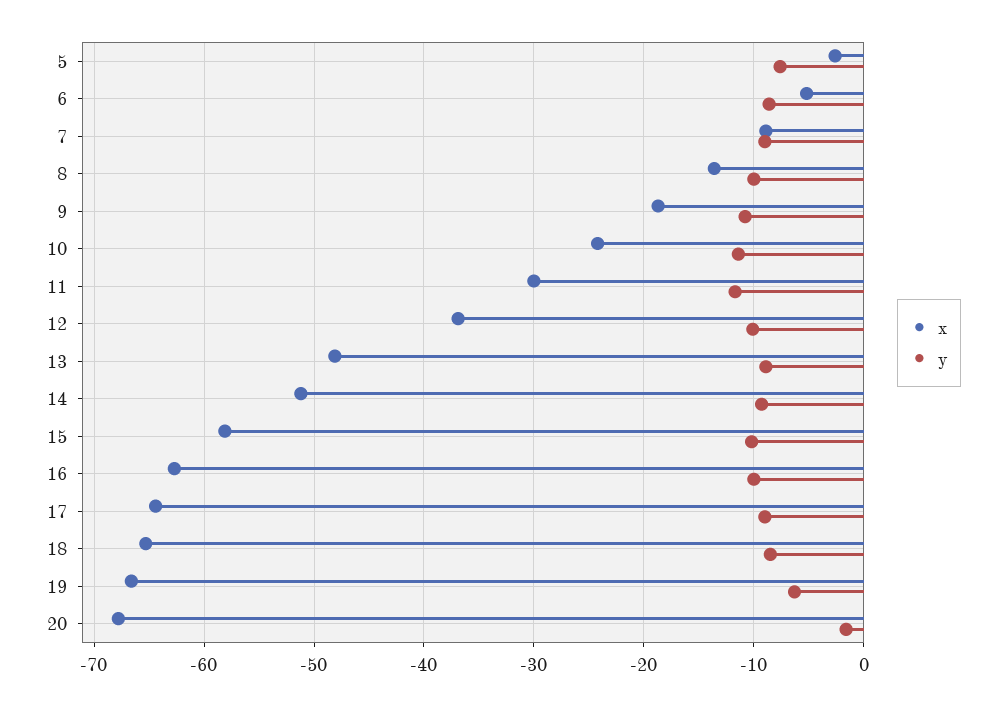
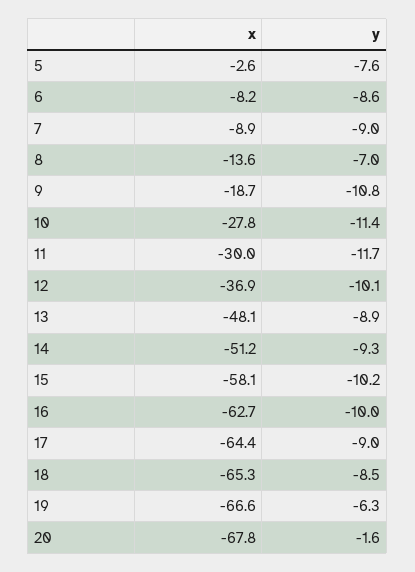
x, 6: -5 -> -8.2
y, 8: -10 -> -7
x, 10: -24 -> -27.8

